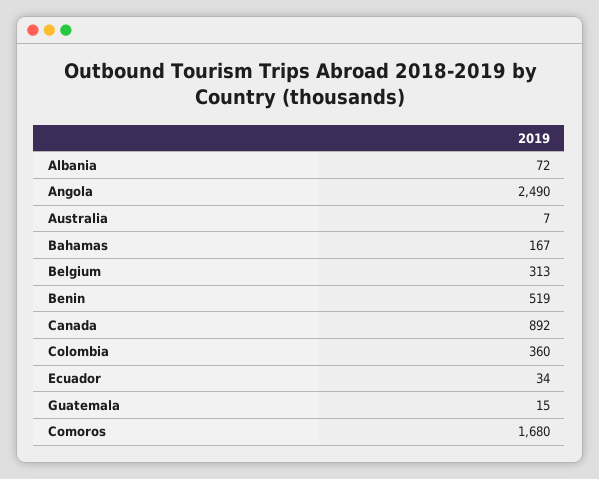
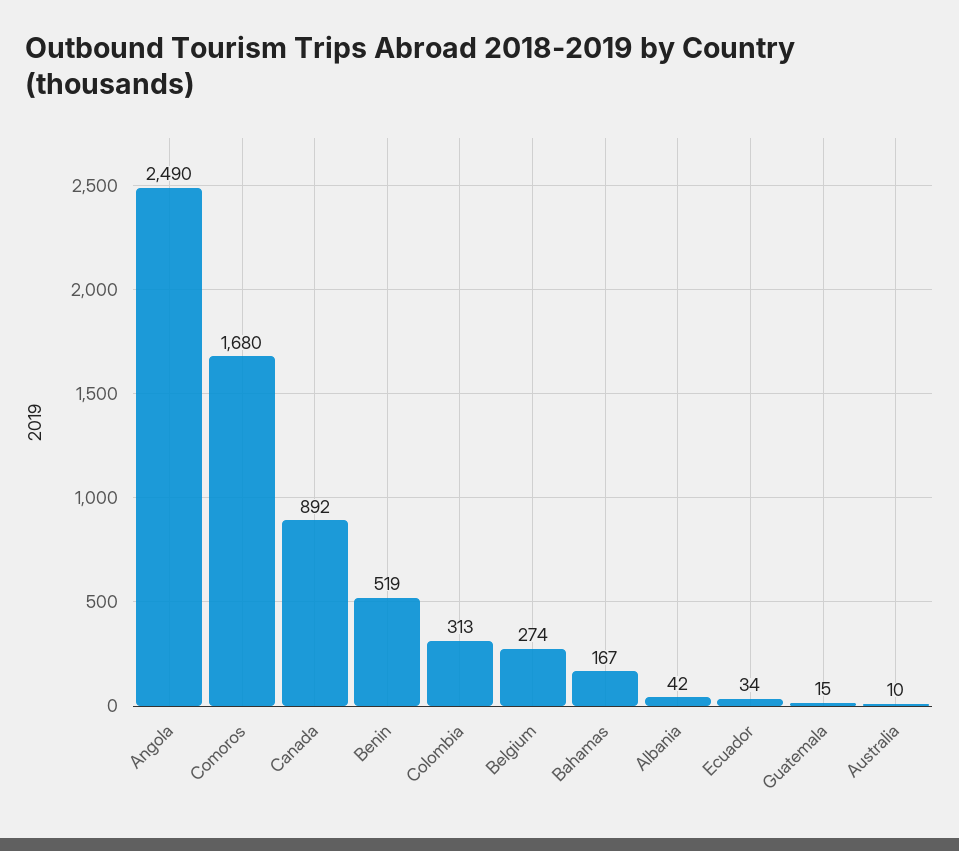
Albania: 72 -> 42
Australia: 7 -> 10
Belgium: 313 -> 274
Colombia: 360 -> 313

